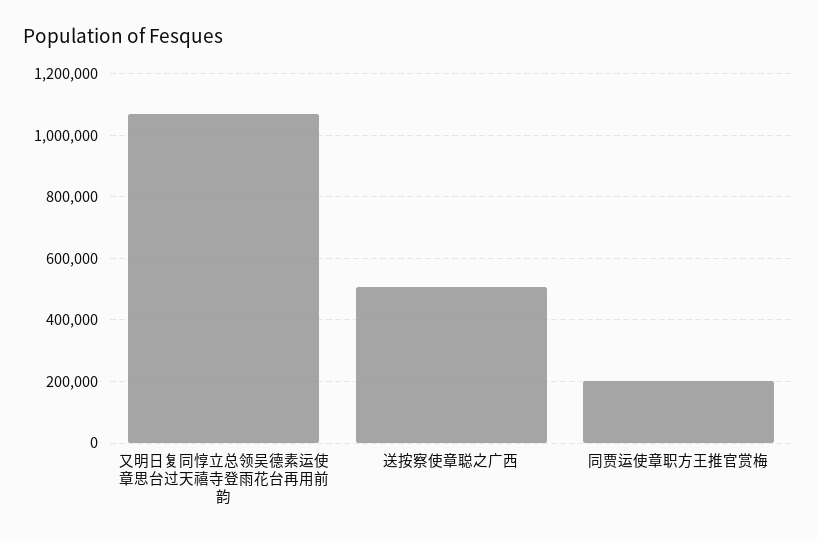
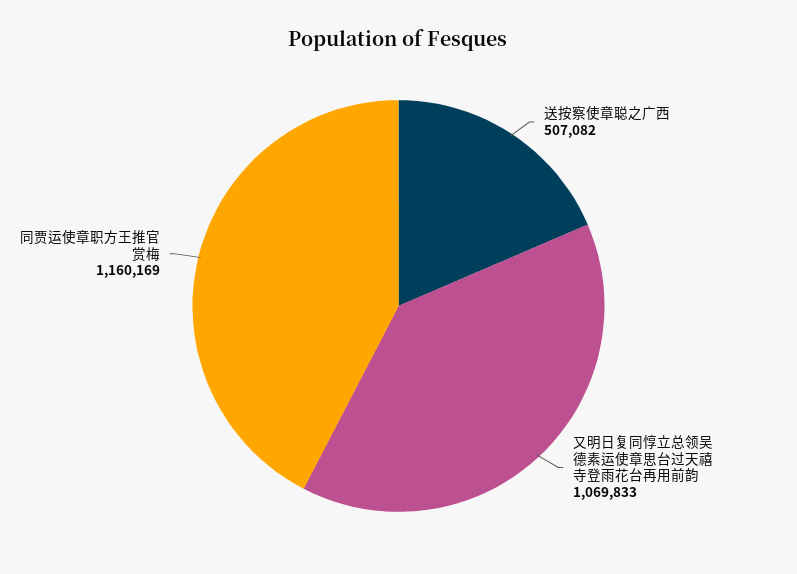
同贾运使章职方王推官赏梅: 200000 -> 1160169

